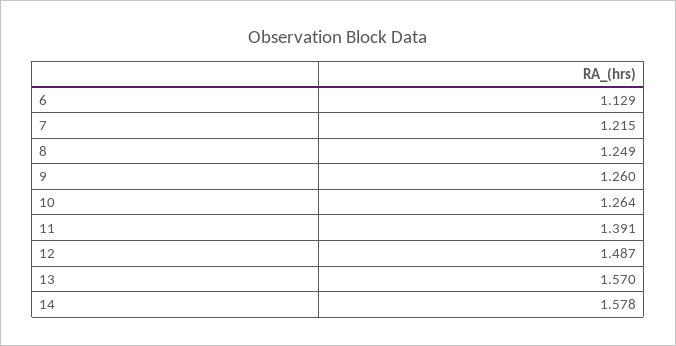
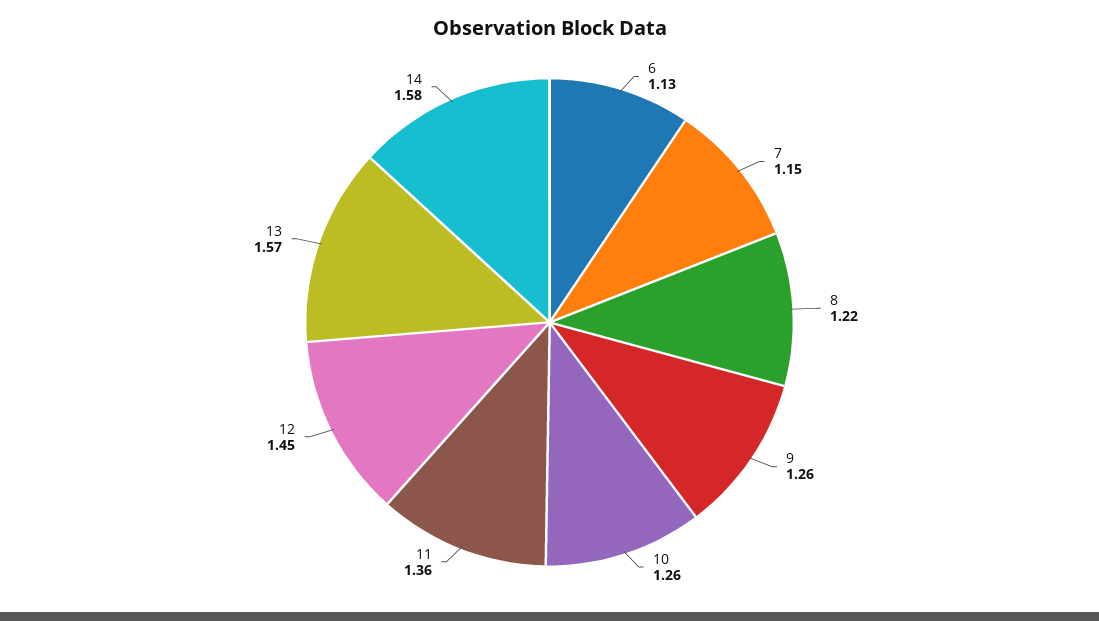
7: 1.215 -> 1.15
8: 1.249 -> 1.22
11: 1.391 -> 1.36
12: 1.487 -> 1.45

